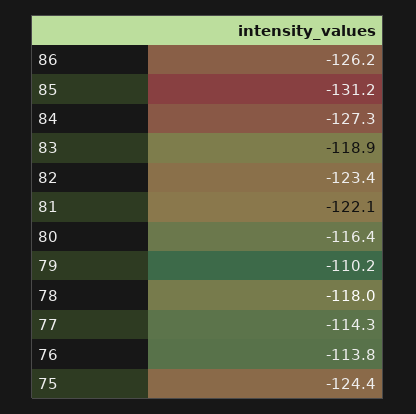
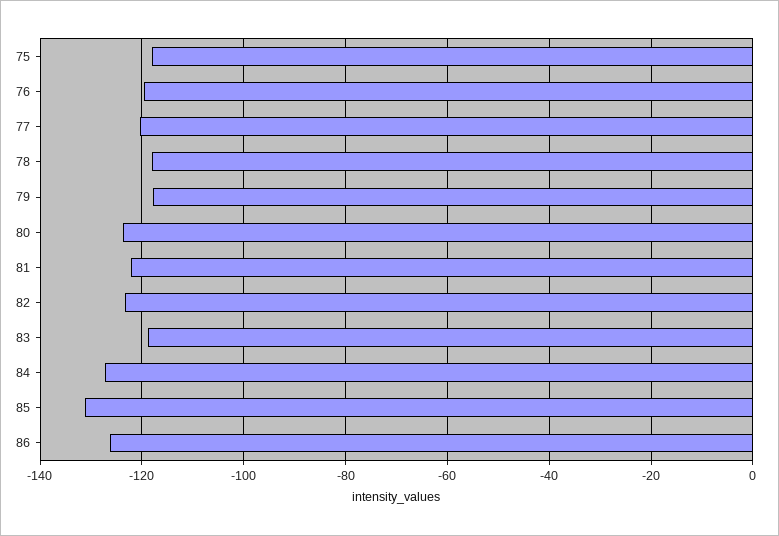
80: -116.4 -> -124
79: -110.2 -> -118
77: -114.3 -> -120
76: -113.8 -> -120
75: -124.4 -> -118

